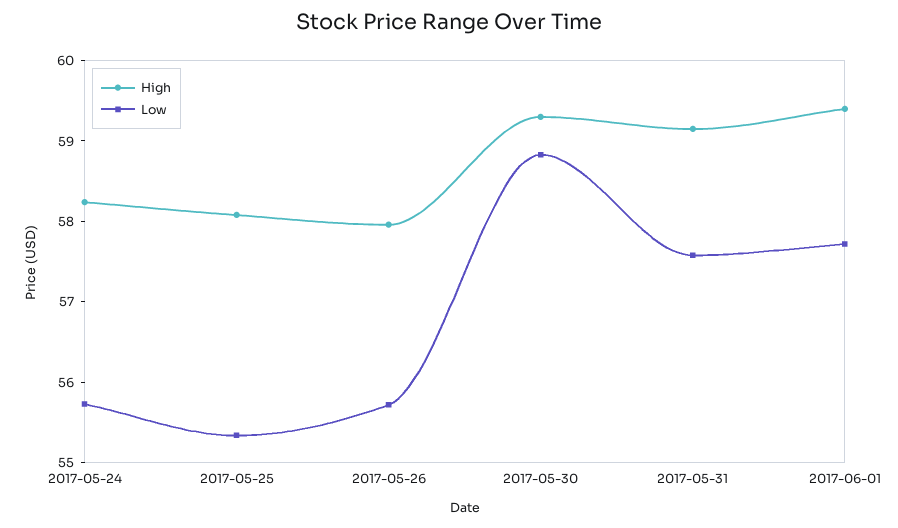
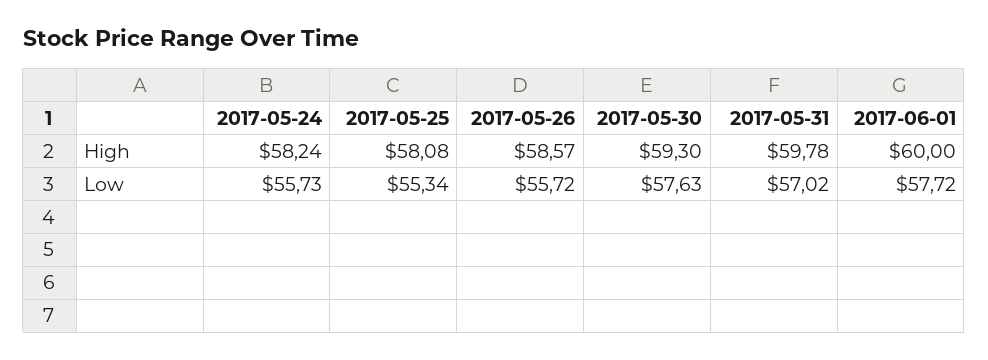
High, 2017-05-26: 58 -> 58.57
Low, 2017-05-30: 58.8 -> 57.63
High, 2017-05-31: 59.2 -> 59.78
Low, 2017-05-31: 57.6 -> 57.02
High, 2017-06-01: 59.4 -> 60

